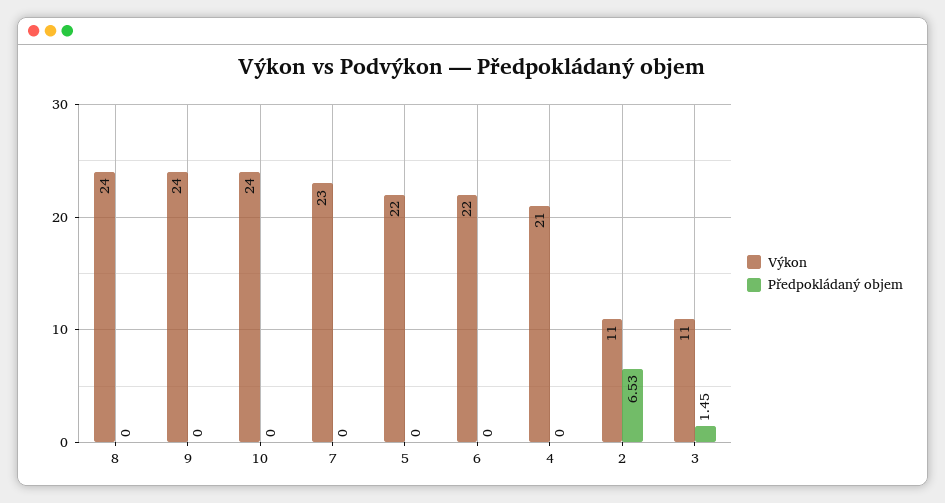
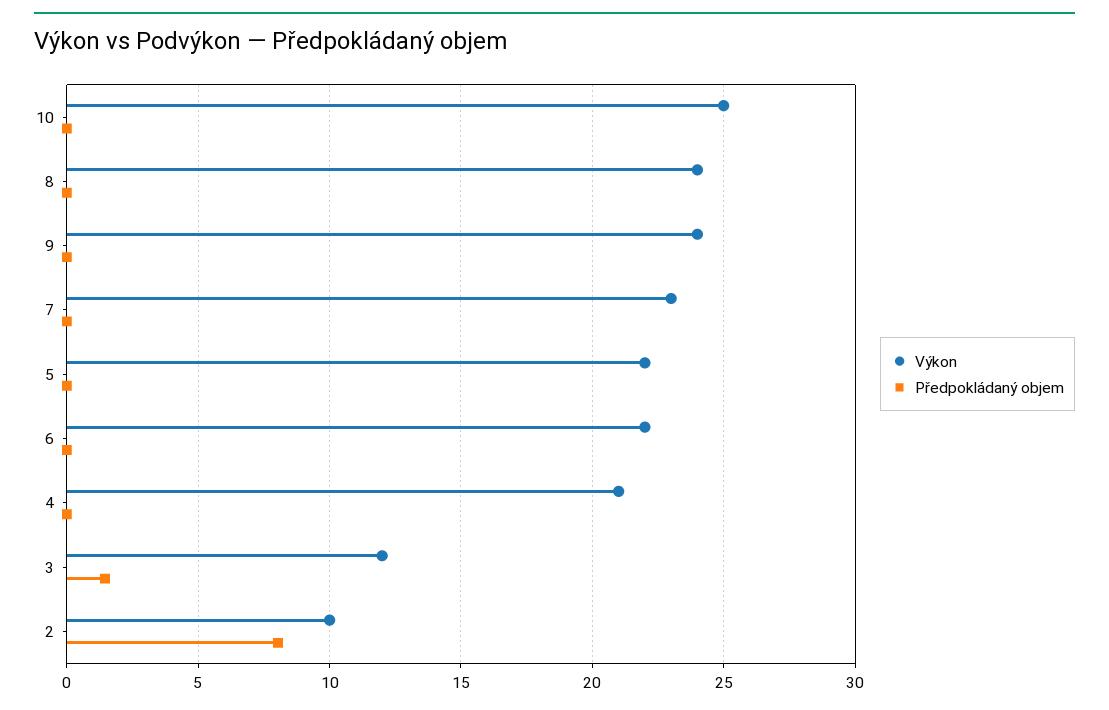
Výkon, 10: 24 -> 25
Výkon, 2: 11 -> 10
Předpokládaný objem, 2: 6.53 -> 8
Výkon, 3: 11 -> 12

